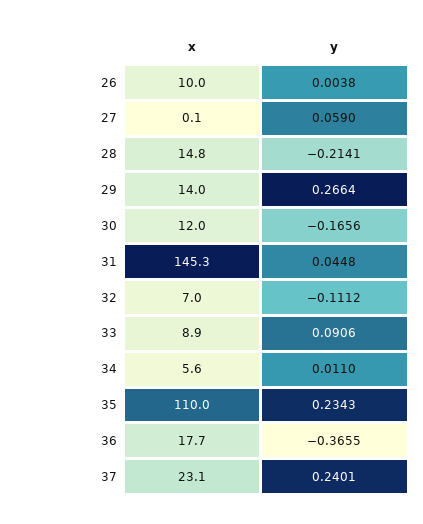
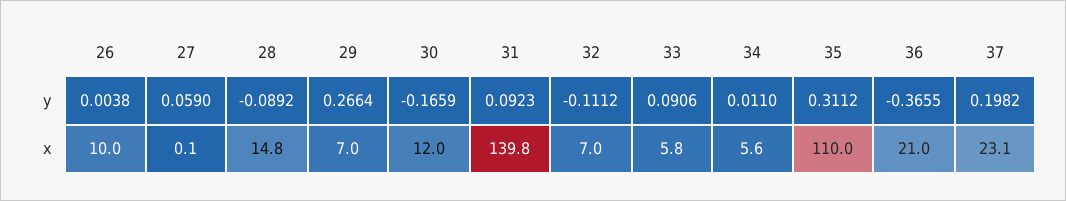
y, 28: -0.2141 -> -0.0892
x, 29: 14 -> 7
y, 30: -0.1656 -> -0.1659
x, 31: 145.3 -> 139.8
y, 31: 0.0448 -> 0.0923
x, 33: 8.9 -> 5.8
y, 35: 0.2343 -> 0.3112
x, 36: 17.7 -> 21
y, 37: 0.2401 -> 0.1982

